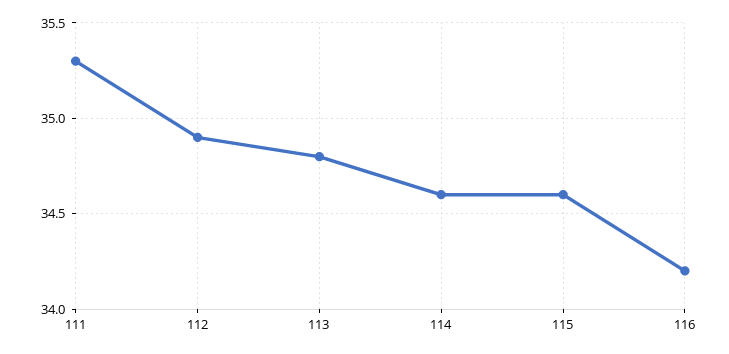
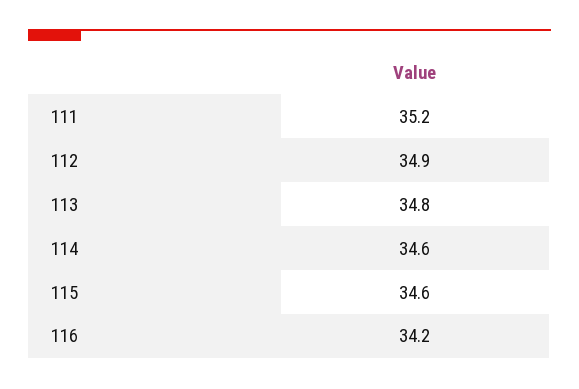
111: 35.3 -> 35.2

